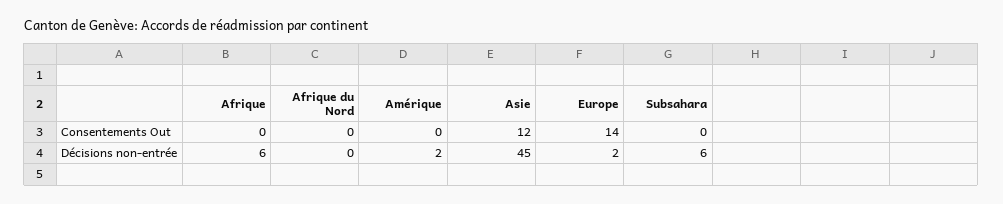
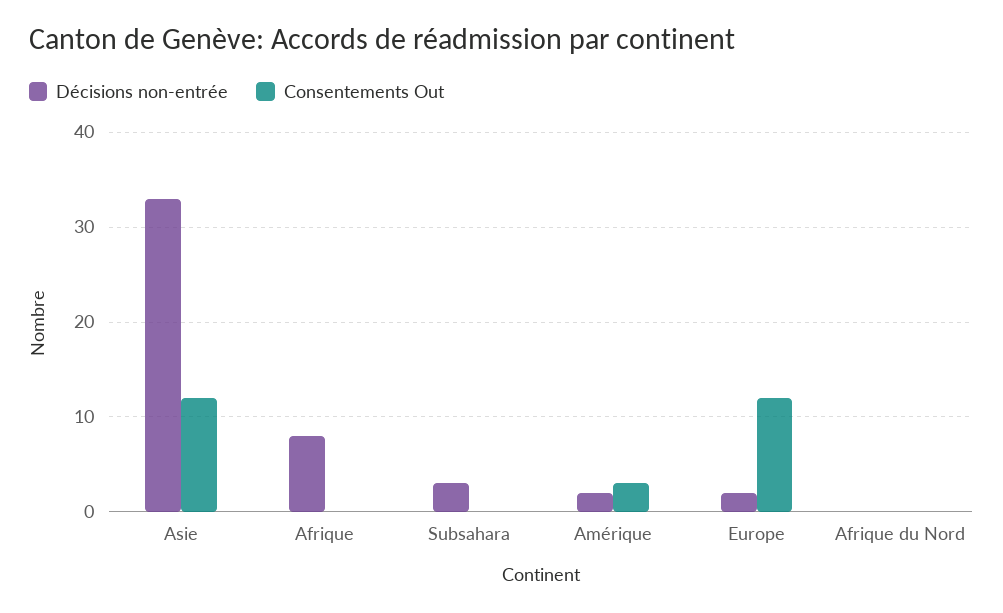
Consentements Out, Amérique: 0 -> 3
Consentements Out, Europe: 14 -> 12
Décisions non-entrée, Afrique: 6 -> 8
Décisions non-entrée, Asie: 45 -> 33
Décisions non-entrée, Subsahara: 6 -> 3

